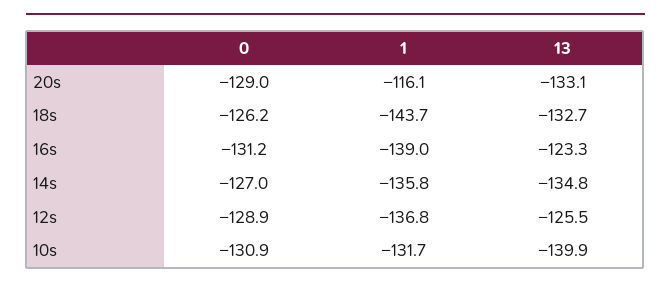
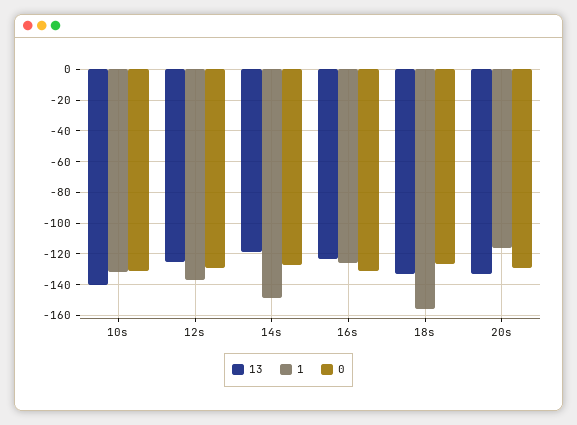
1, 18s: -143.7 -> -155
1, 16s: -139 -> -125
1, 14s: -135.8 -> -150
13, 14s: -134.8 -> -120

